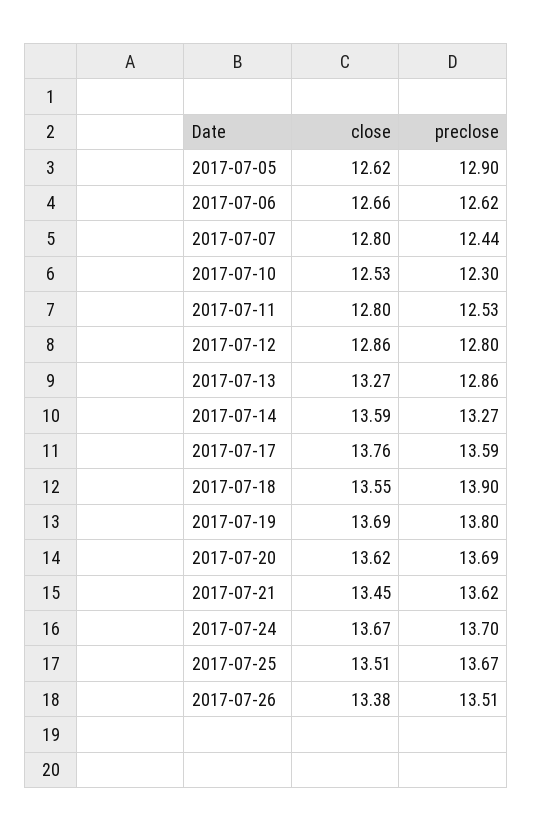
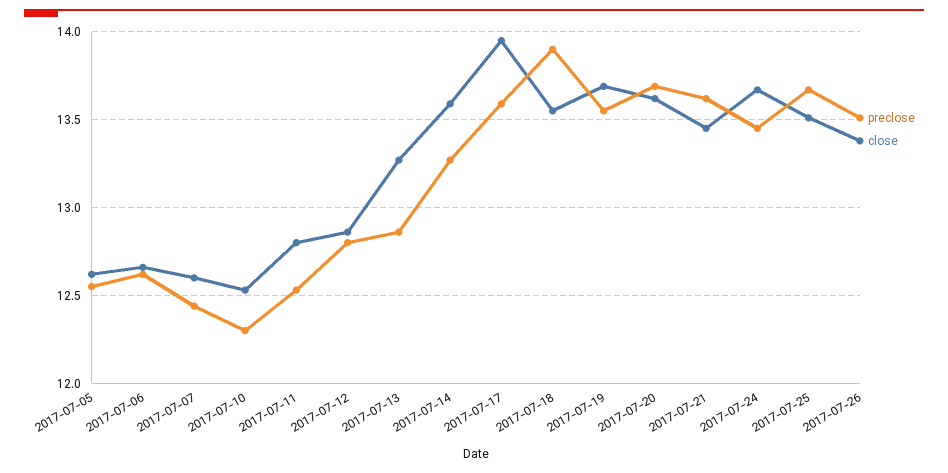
preclose, 2017-07-05: 12.9 -> 12.55
close, 2017-07-07: 12.8 -> 12.6
close, 2017-07-17: 13.76 -> 13.95
preclose, 2017-07-19: 13.8 -> 13.55
preclose, 2017-07-24: 13.7 -> 13.45

